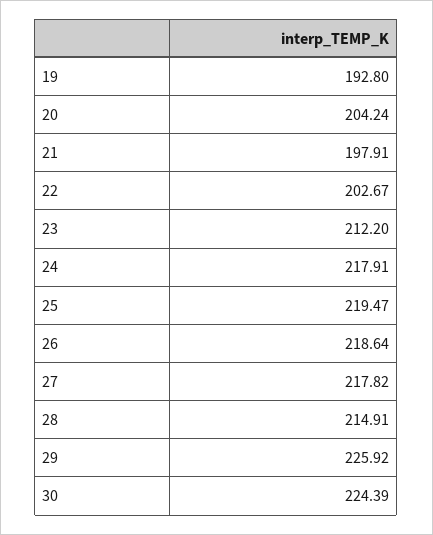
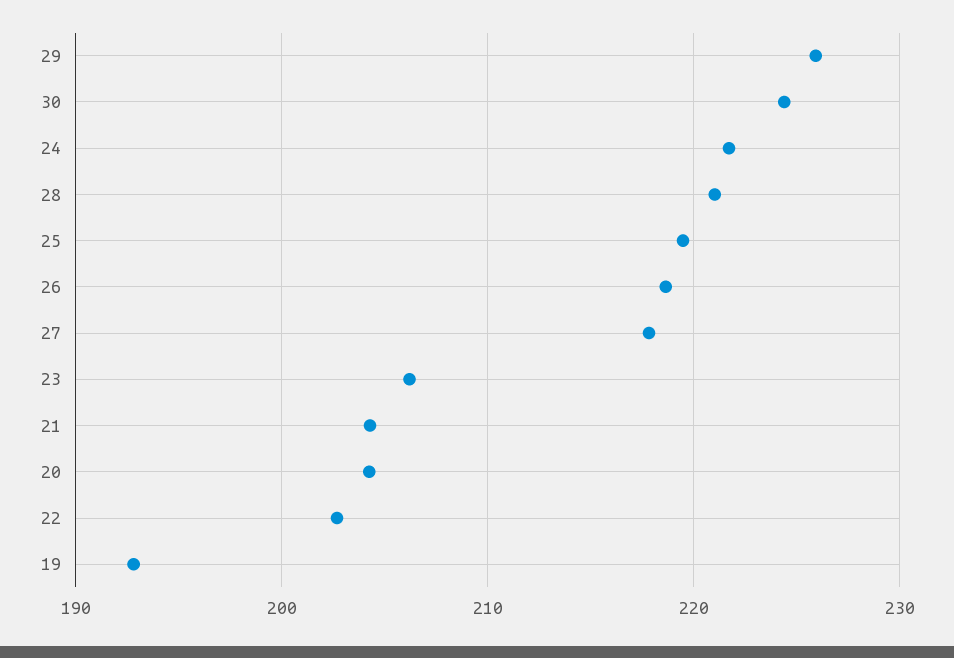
21: 197.91 -> 204
23: 212.2 -> 206
24: 217.91 -> 222
28: 214.91 -> 221

